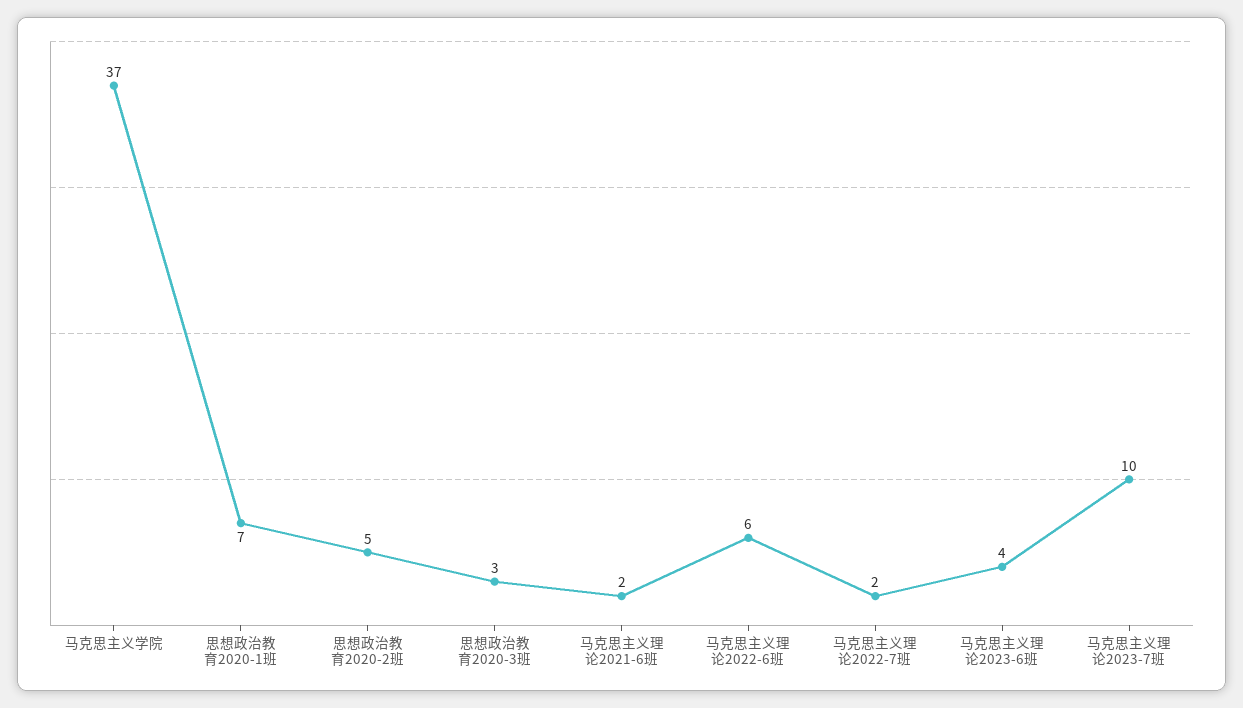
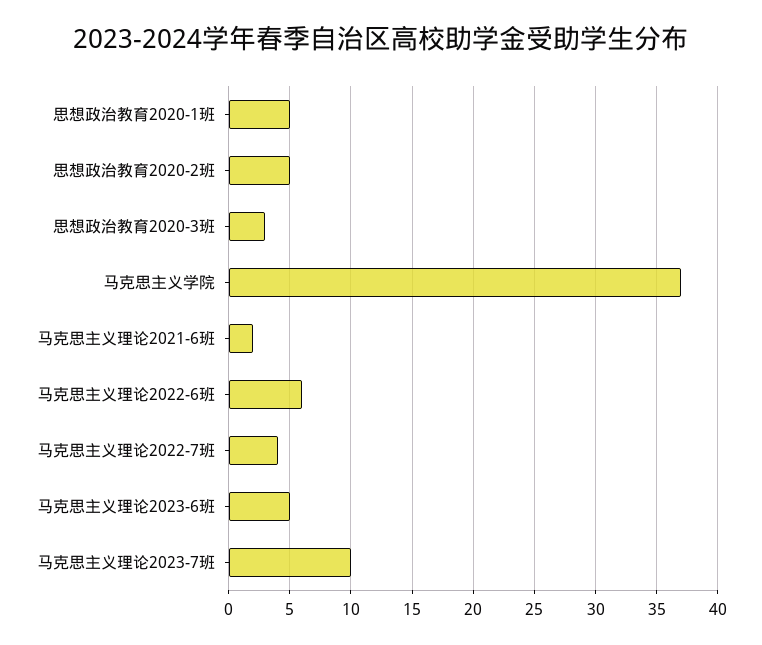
思想政治教育2020-1班: 7 -> 5
马克思主义理论2022-7班: 2 -> 4
马克思主义理论2023-6班: 4 -> 5

